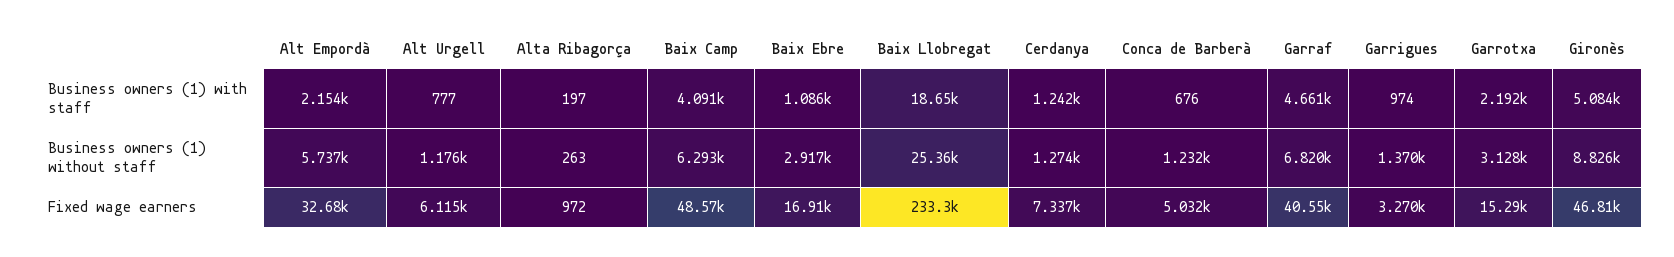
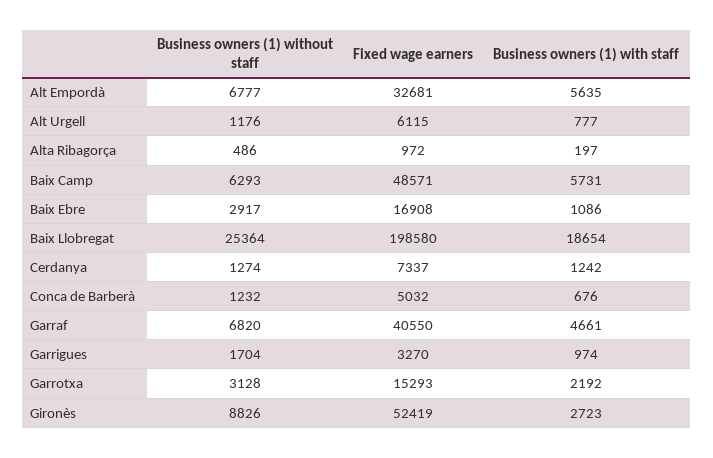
Alt Empordà, Business owners (1) with staff: 2154 -> 5635
Baix Camp, Business owners (1) with staff: 4091 -> 5731
Gironès, Business owners (1) with staff: 5084 -> 2723
Alt Empordà, Business owners (1) without staff: 5737 -> 6777
Alta Ribagorça, Business owners (1) without staff: 263 -> 486
Garrigues, Business owners (1) without staff: 1370 -> 1704
Baix Llobregat, Fixed wage earners: 233300 -> 198580
Gironès, Fixed wage earners: 46810 -> 52419

